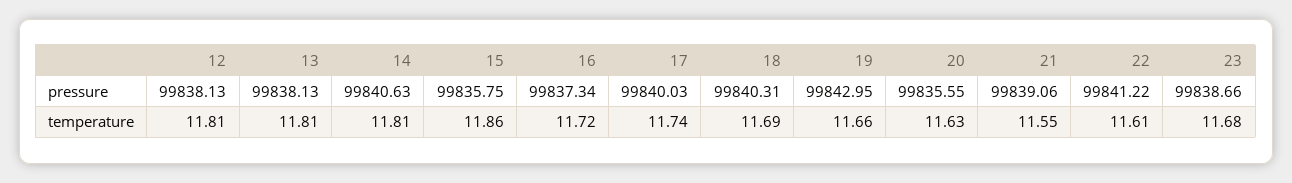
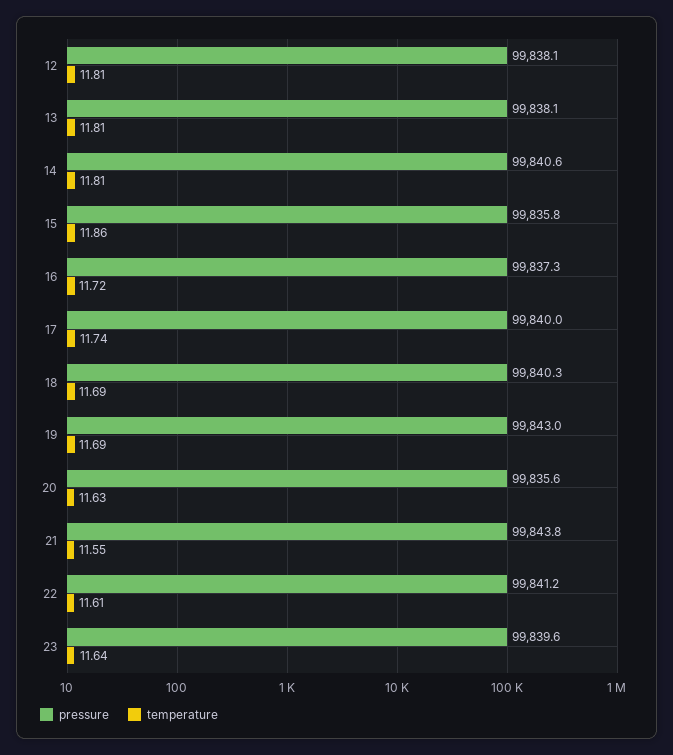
pressure, 21: 99839.06 -> 99843.8
pressure, 23: 99838.66 -> 99839.6
temperature, 19: 11.66 -> 11.69
temperature, 23: 11.68 -> 11.64

